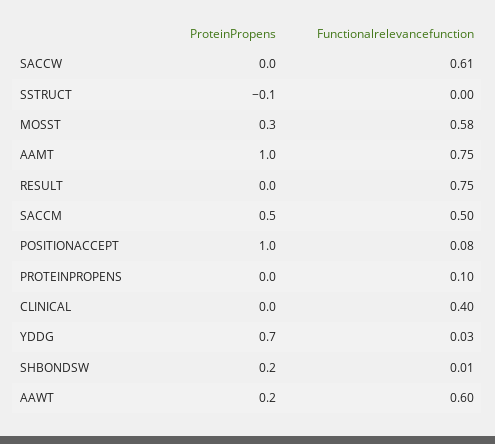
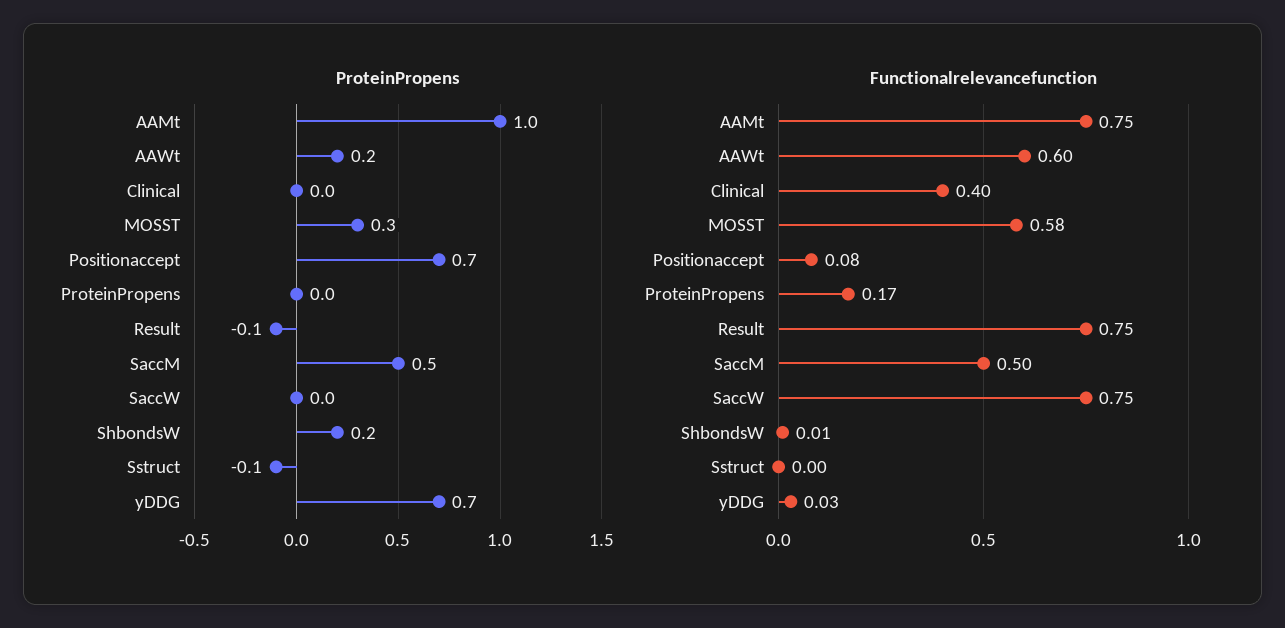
Functionalrelevancefunction, SACCW: 0.61 -> 0.75
ProteinPropens, RESULT: 0 -> -0.1
ProteinPropens, POSITIONACCEPT: 1 -> 0.7
Functionalrelevancefunction, PROTEINPROPENS: 0.1 -> 0.17

